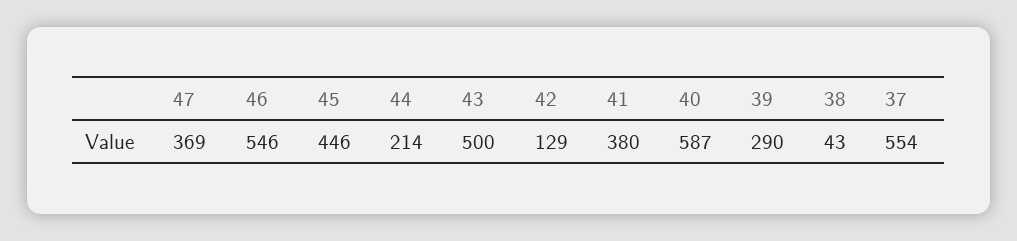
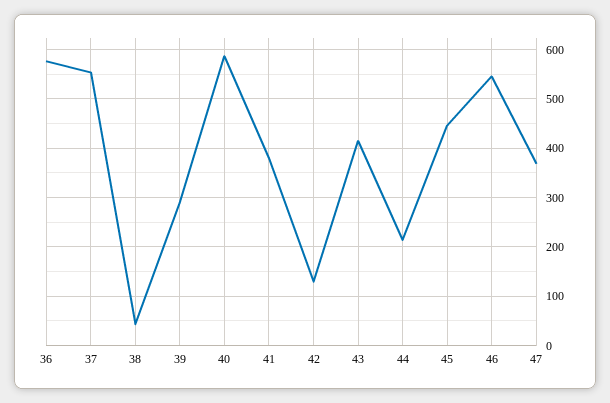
43: 500 -> 420
36: none -> 580

